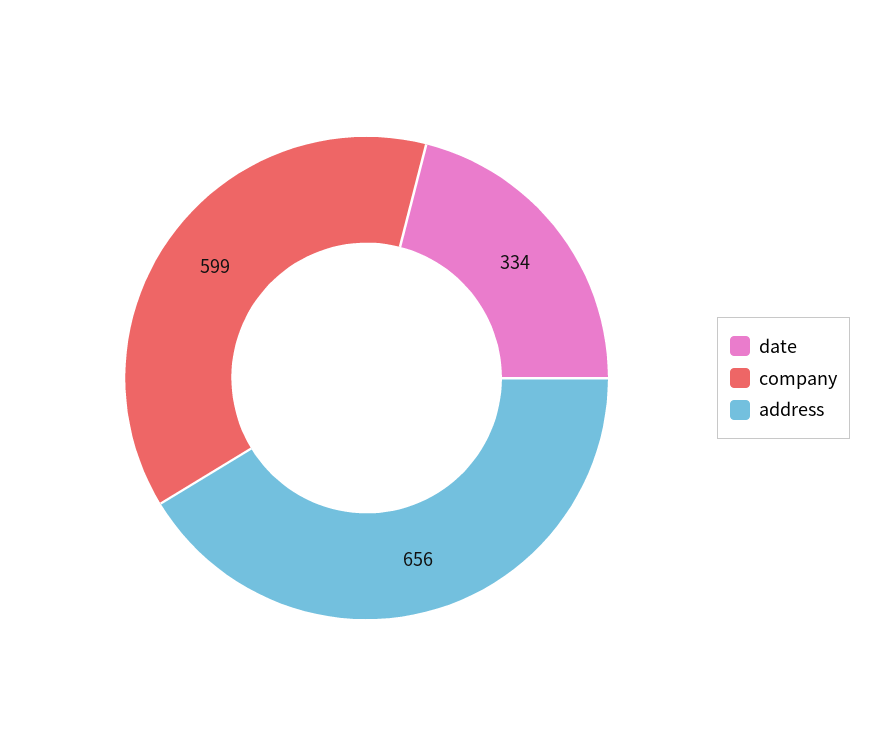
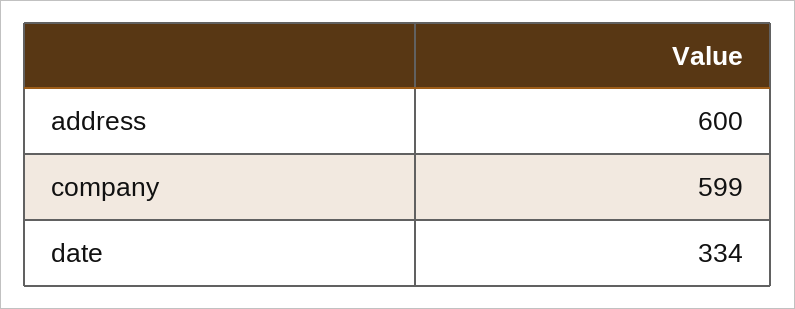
address: 656 -> 600

